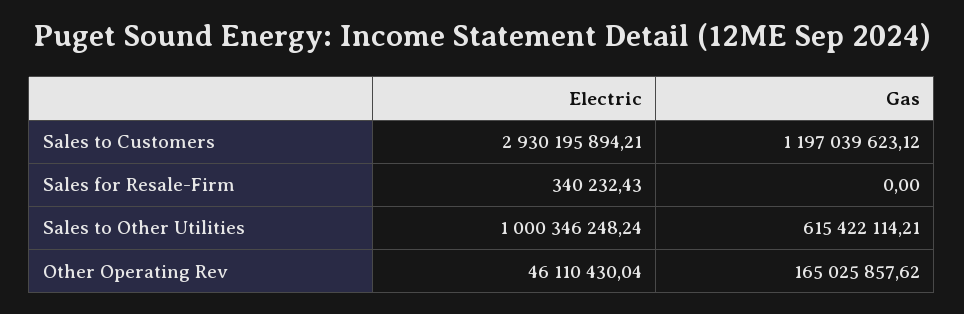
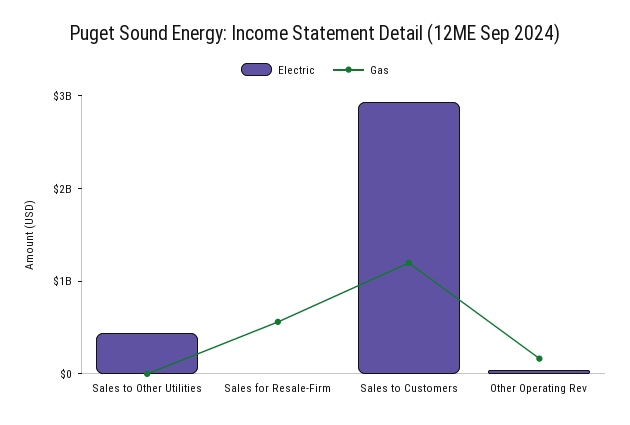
Gas, Sales for Resale-Firm: 0 -> 600000000
Electric, Sales to Other Utilities: 1000346248.24 -> 400000000
Gas, Sales to Other Utilities: 615422114.21 -> 0

